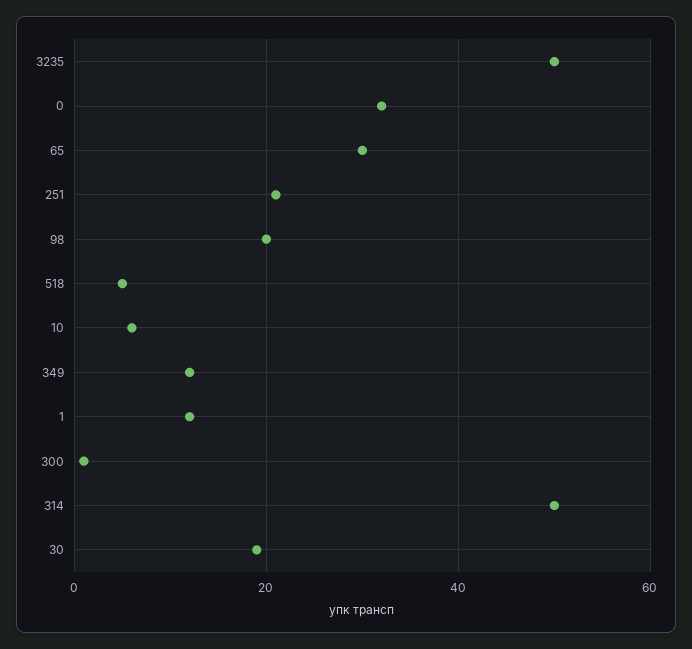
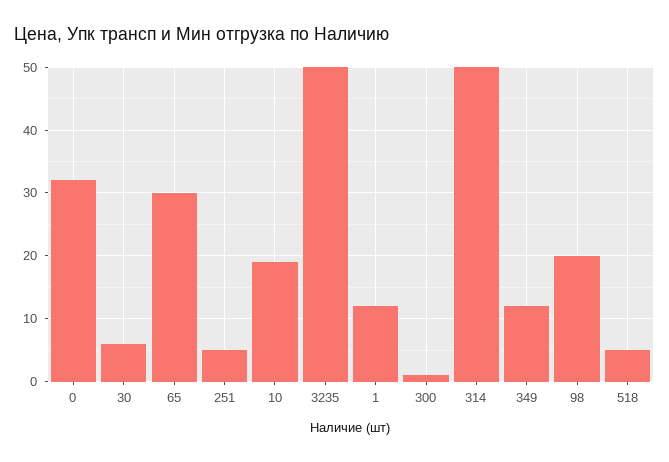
251: 20 -> 5
10: 5 -> 19
30: 20 -> 6

